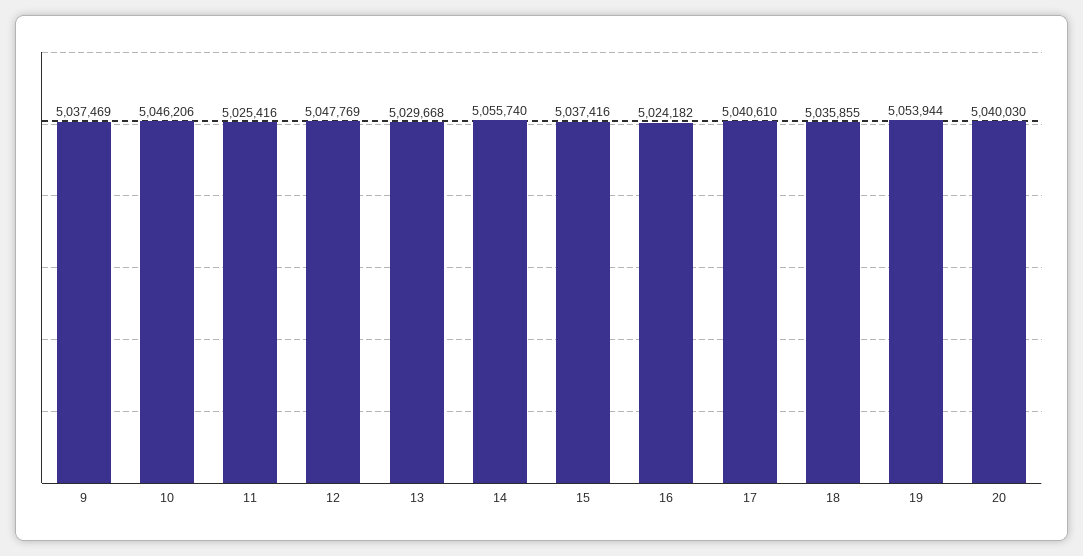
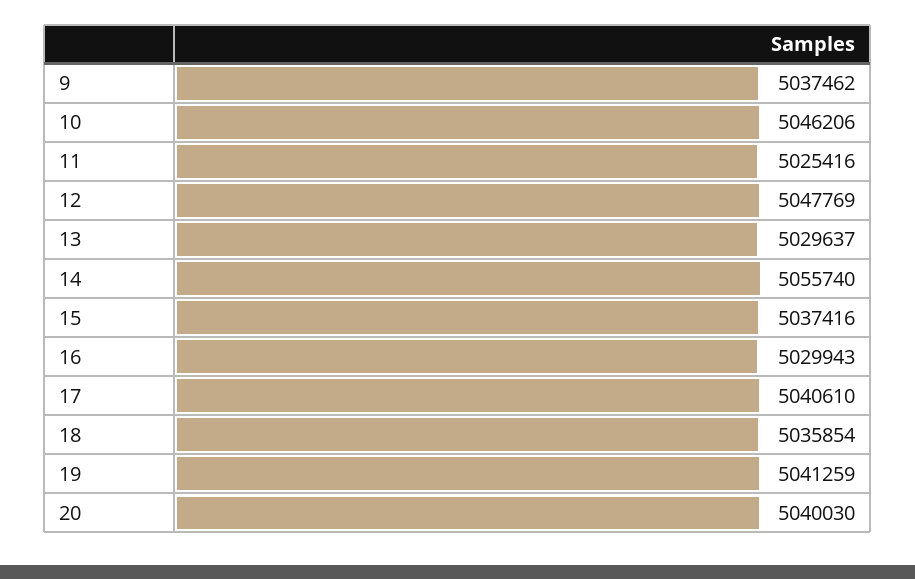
9: 5037469 -> 5037462
13: 5029668 -> 5029637
16: 5024182 -> 5029943
18: 5035855 -> 5035854
19: 5053944 -> 5041259

